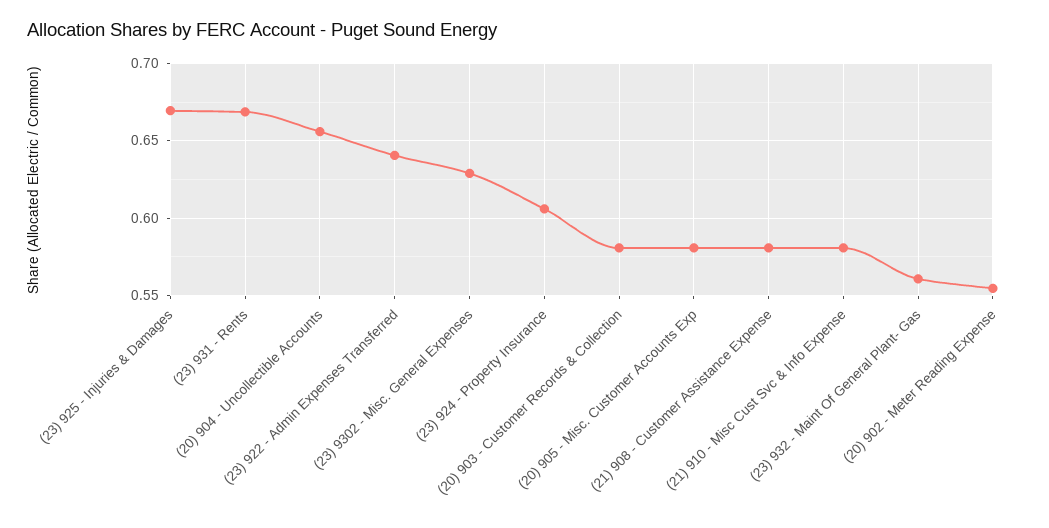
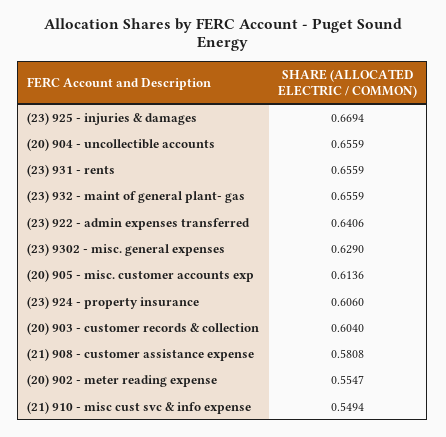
(23) 931 - Rents: 0.67 -> 0.6559
(20) 903 - Customer Records & Collection: 0.58 -> 0.604
(20) 905 - Misc. Customer Accounts Exp: 0.58 -> 0.6136
(21) 910 - Misc Cust Svc & Info Expense: 0.58 -> 0.5494
(23) 932 - Maint Of General Plant- Gas: 0.56 -> 0.6559

